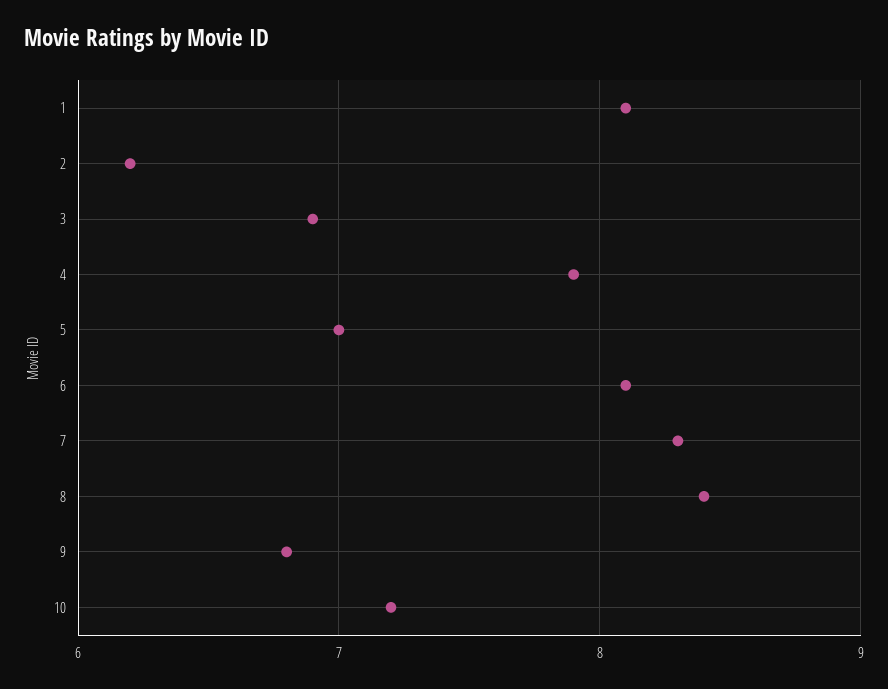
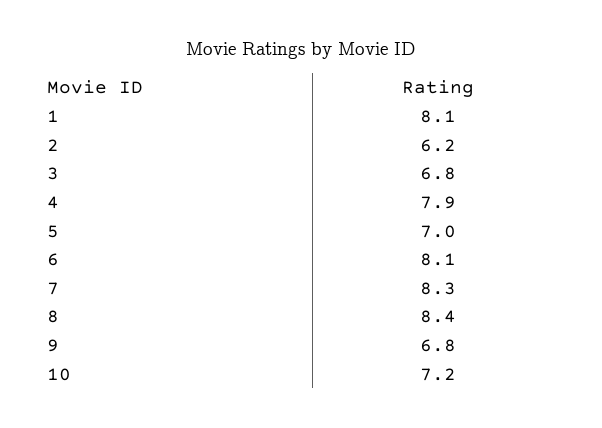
3: 6.9 -> 6.8

